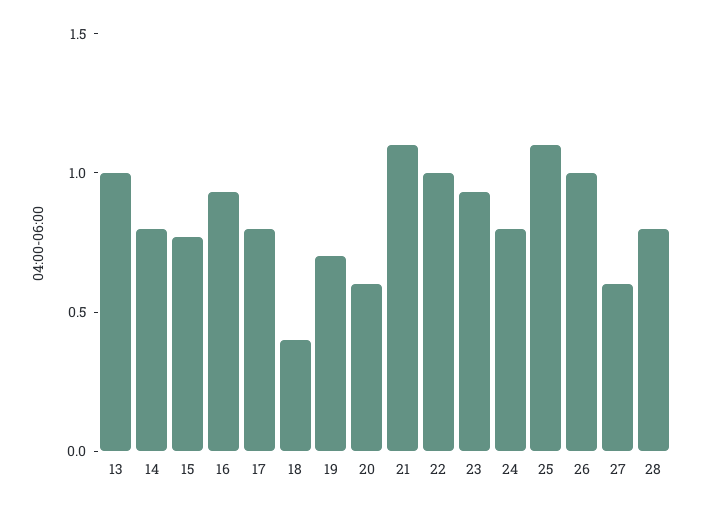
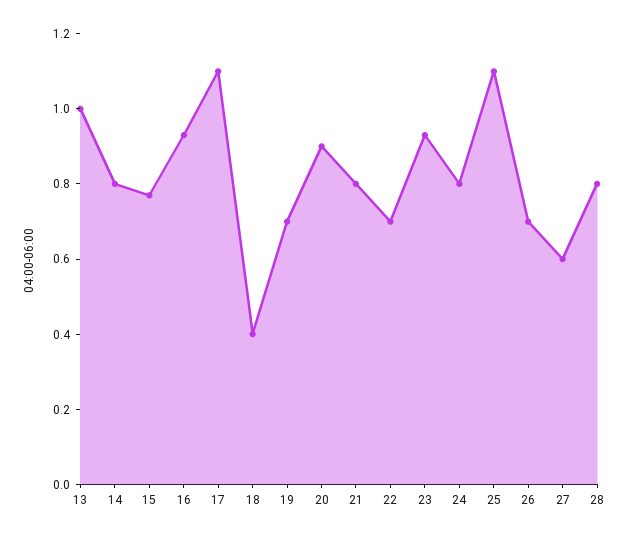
17: 0.8 -> 1.1
20: 0.6 -> 0.9
21: 1.1 -> 0.8
22: 1 -> 0.7
26: 1 -> 0.7

